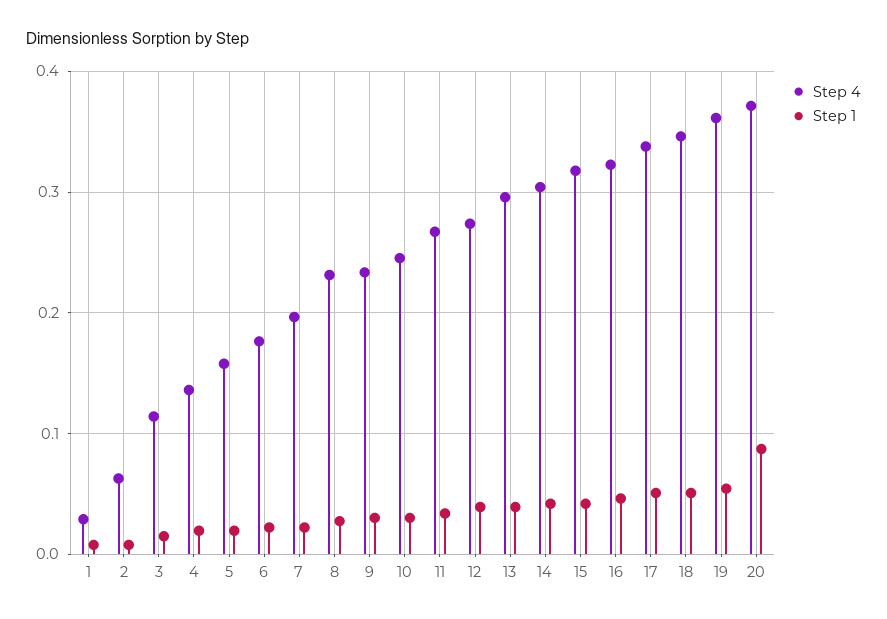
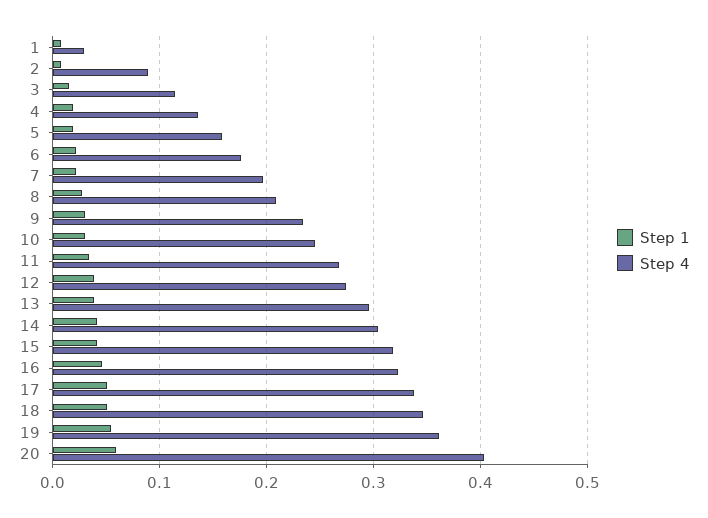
Step 4, 2: 0.06 -> 0.09
Step 4, 8: 0.23 -> 0.21
Step 4, 20: 0.37 -> 0.4
Step 1, 20: 0.09 -> 0.06

